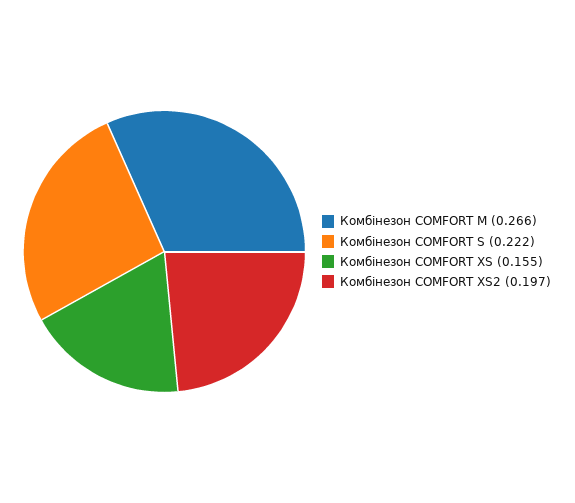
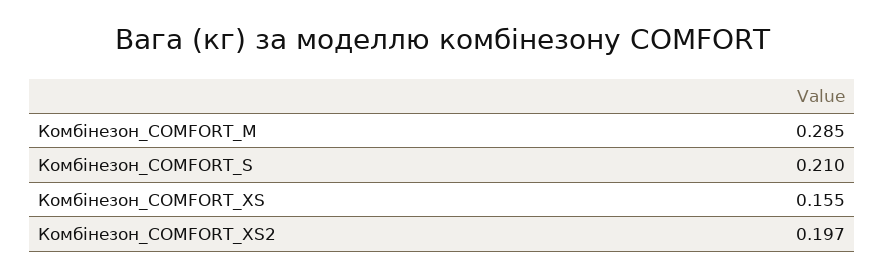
Комбінезон COMFORT M: 0.266 -> 0.285
Комбінезон COMFORT S: 0.222 -> 0.21

